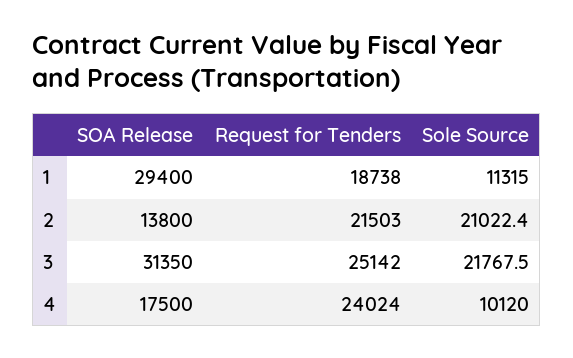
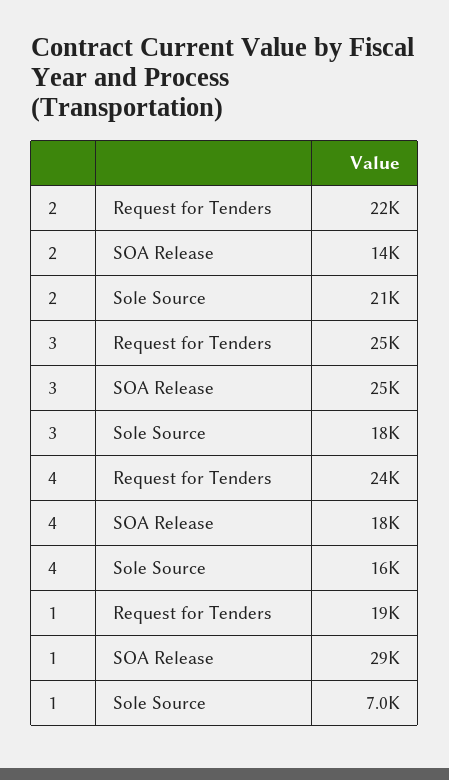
Sole Source, 1: 11315 -> 7000
SOA Release, 3: 31350 -> 25000
Sole Source, 3: 21767.5 -> 18000
Sole Source, 4: 10120 -> 16000

